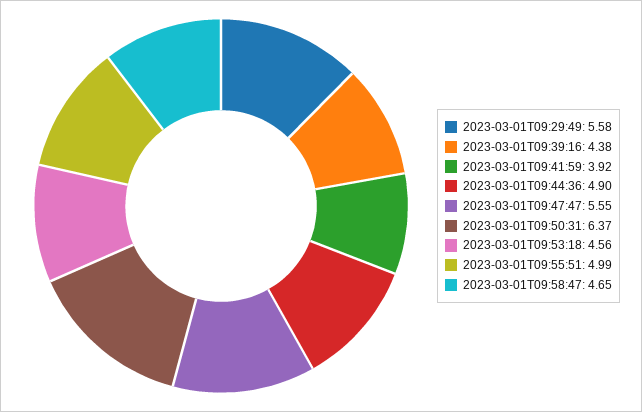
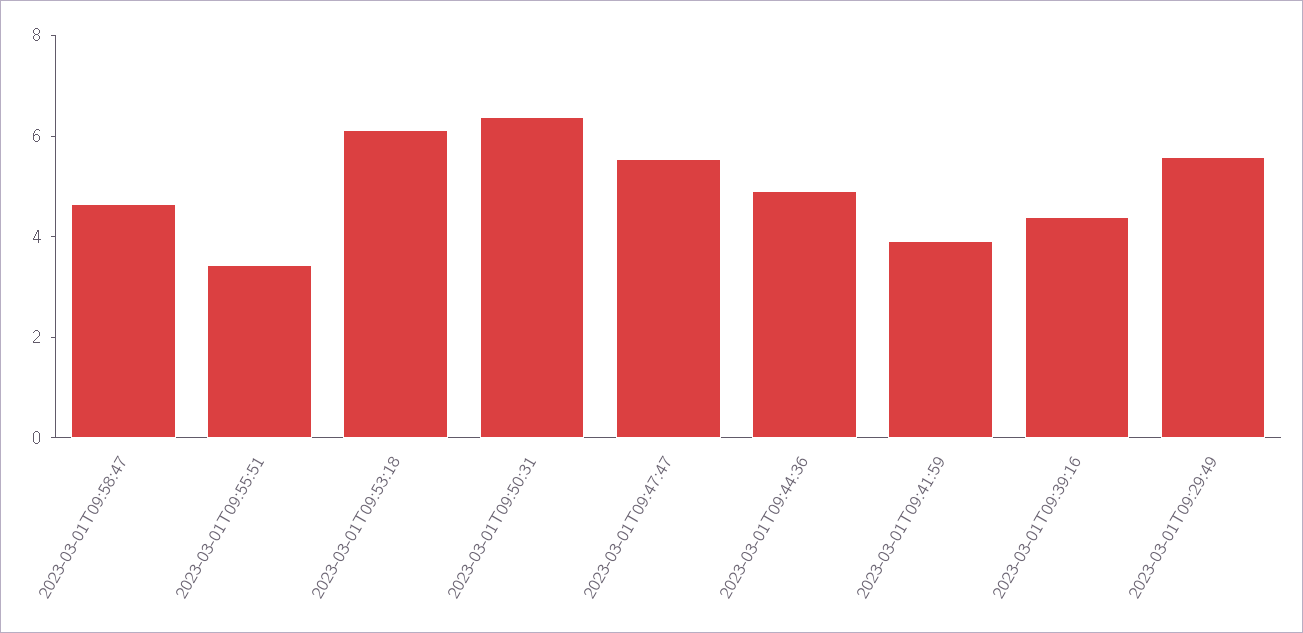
2023-03-01T09:53:18: 4.56 -> 6
2023-03-01T09:55:51: 4.99 -> 3.5

